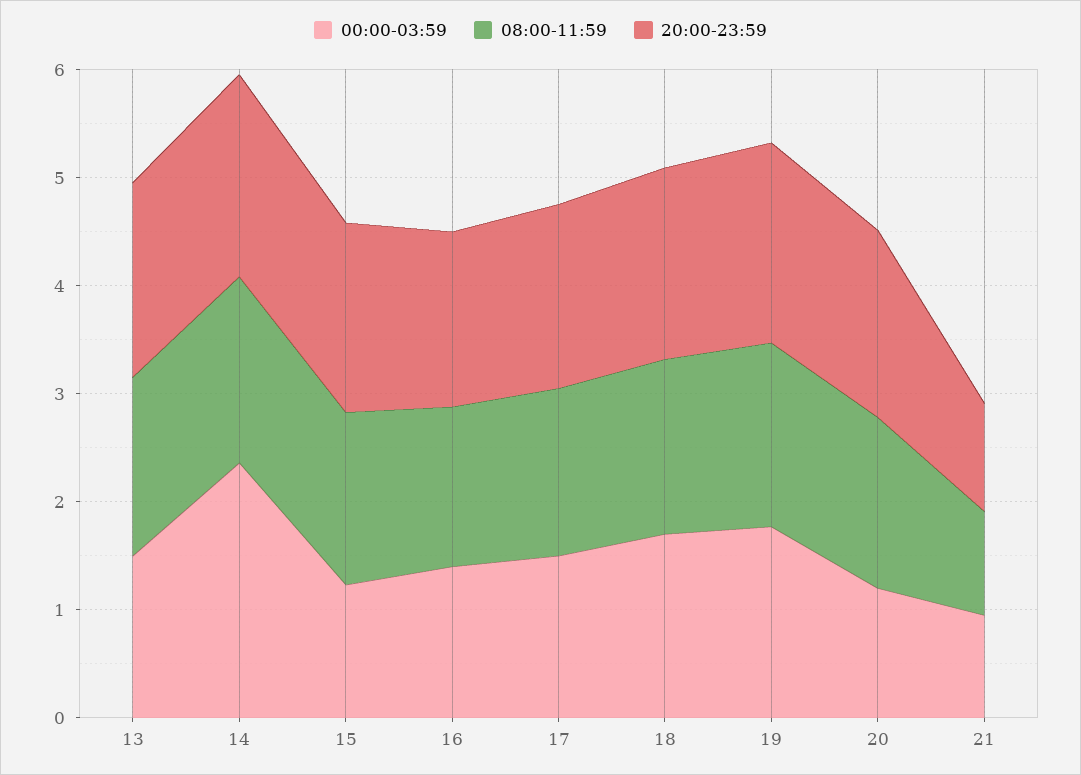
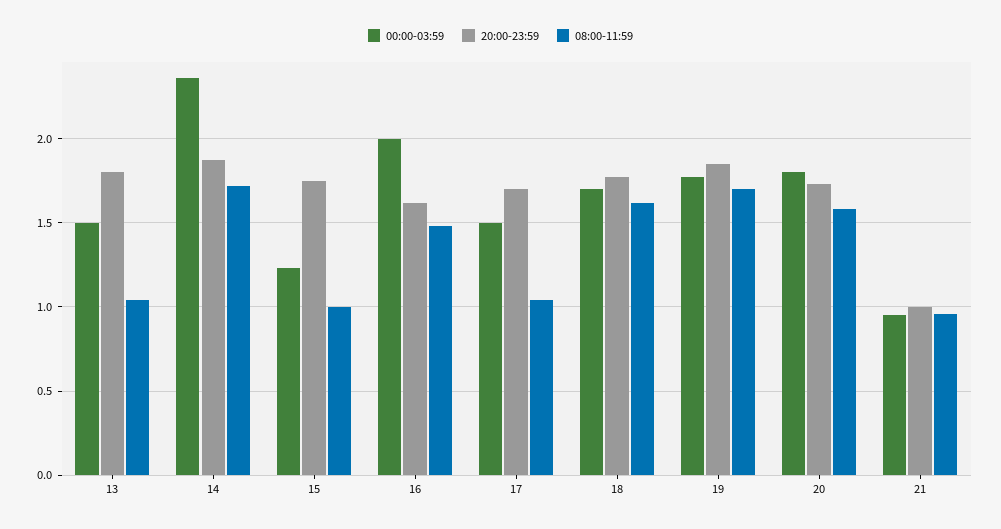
08:00-11:59, 13: 1.6 -> 1.05
08:00-11:59, 15: 1.6 -> 1
00:00-03:59, 16: 1.4 -> 2
08:00-11:59, 17: 1.6 -> 1.05
00:00-03:59, 20: 1.2 -> 1.8

